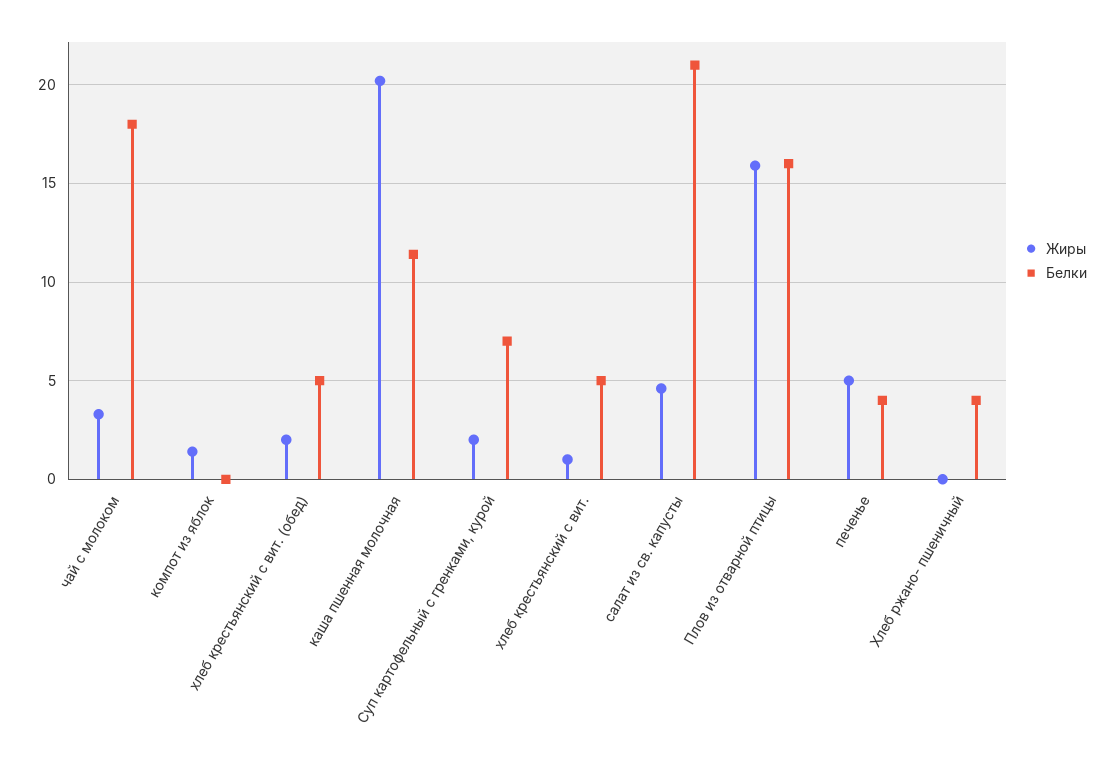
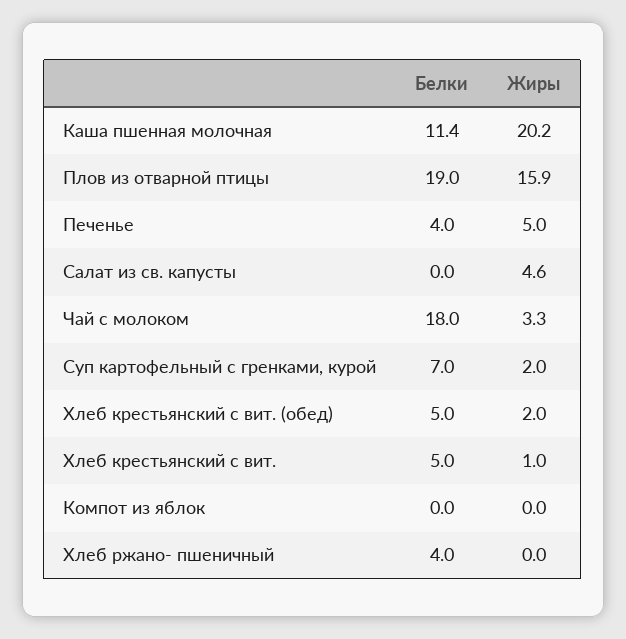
Жиры, компот из яблок: 1.5 -> 0
Белки, салат из св. капусты: 21 -> 0
Белки, Плов из отварной птицы: 16 -> 19

